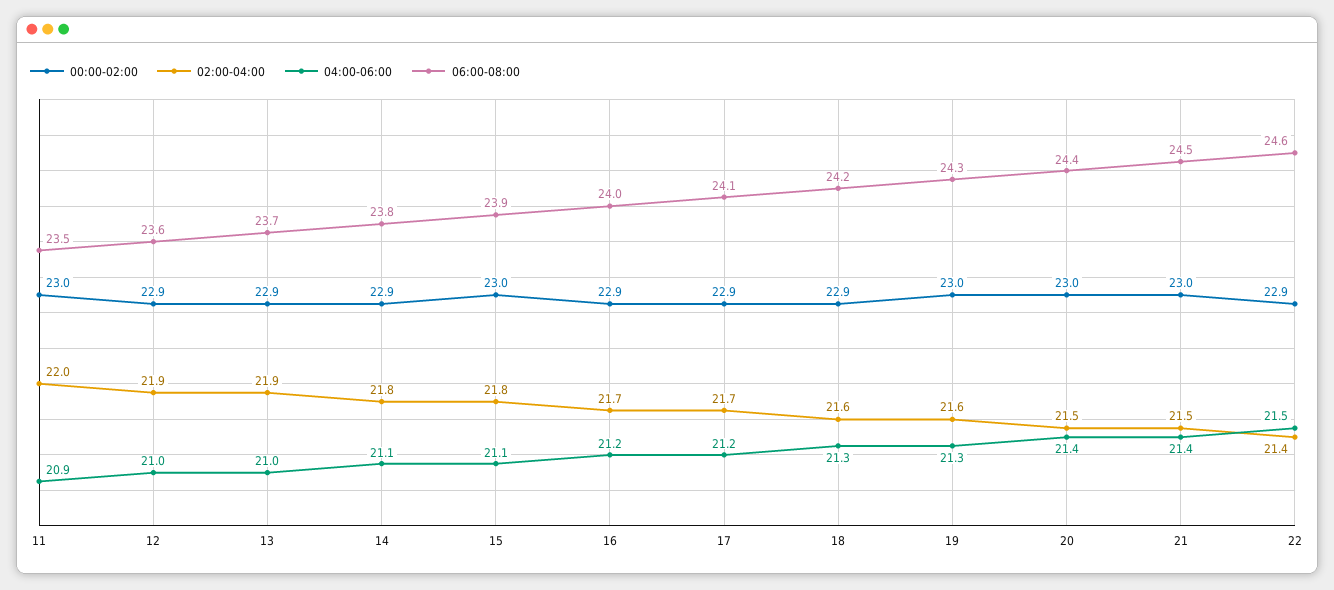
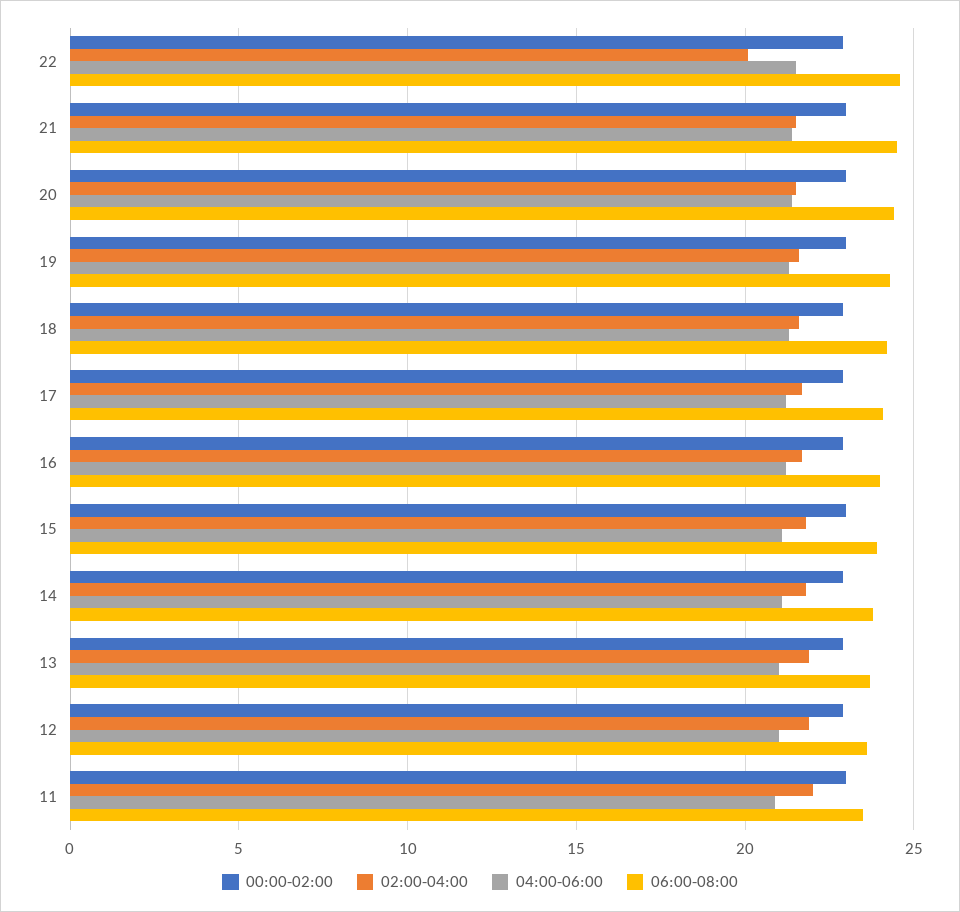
02:00-04:00, 22: 21.4 -> 20

